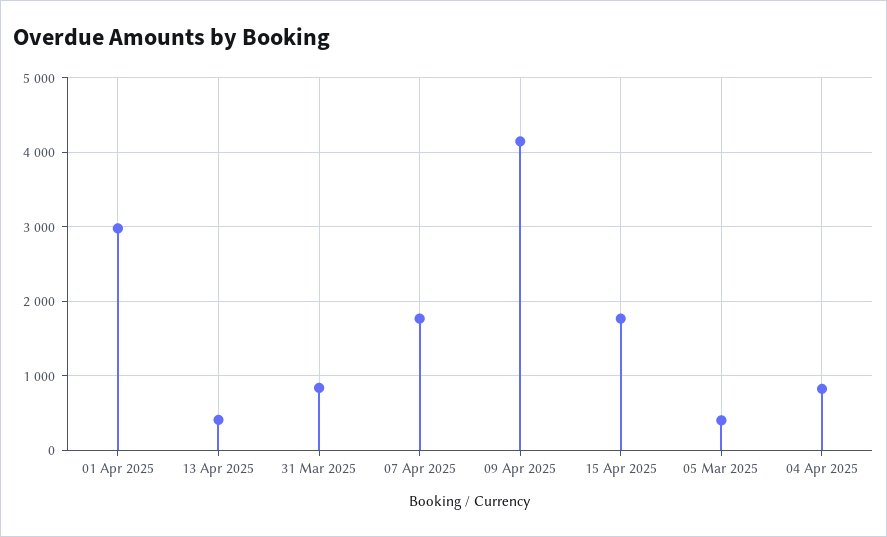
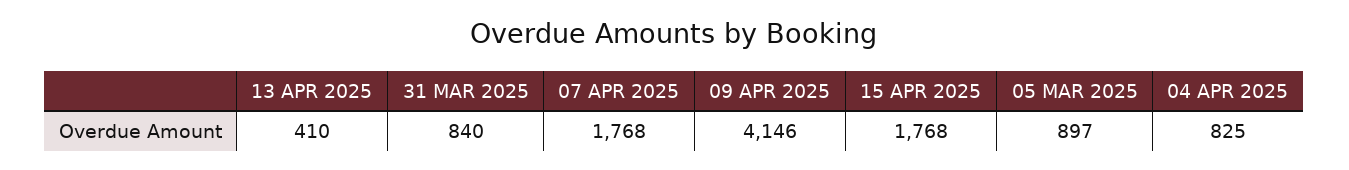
01 Apr 2025: 3000 -> none
05 Mar 2025: 400 -> 897

